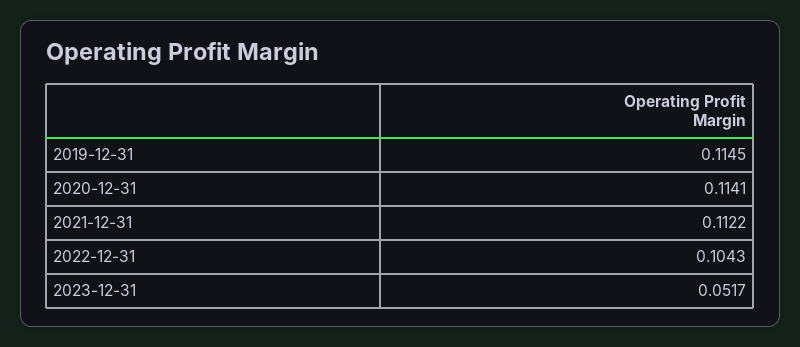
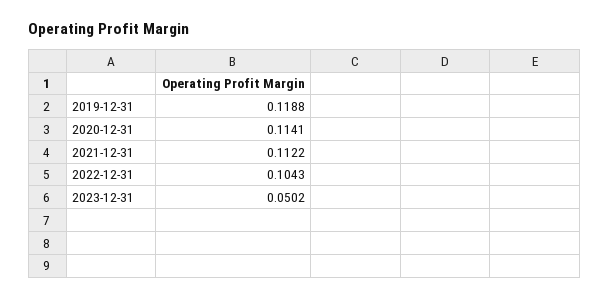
2019-12-31: 0.1145 -> 0.1188
2023-12-31: 0.0517 -> 0.0502

